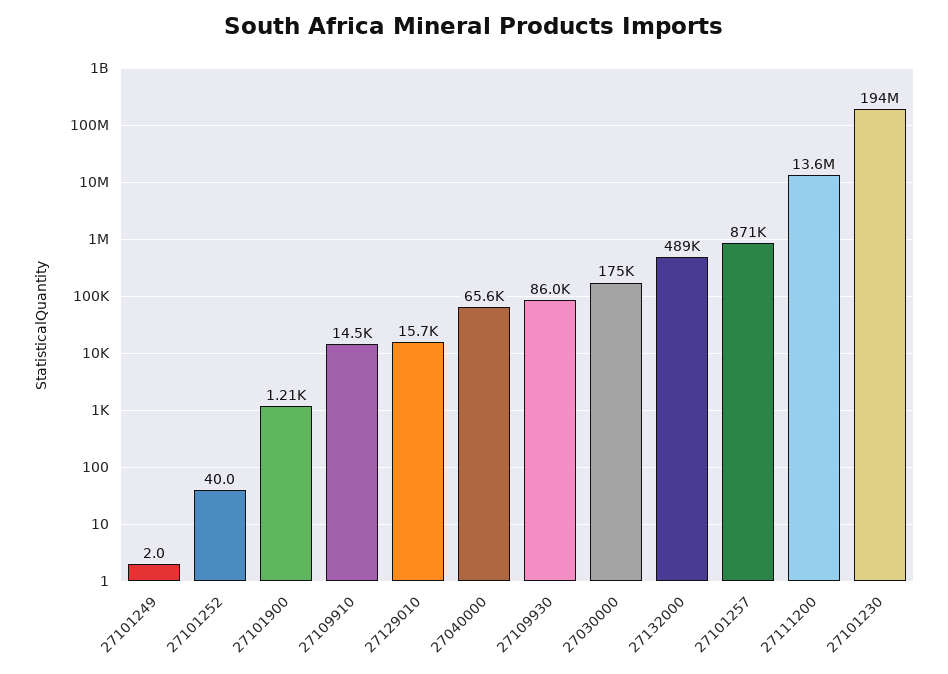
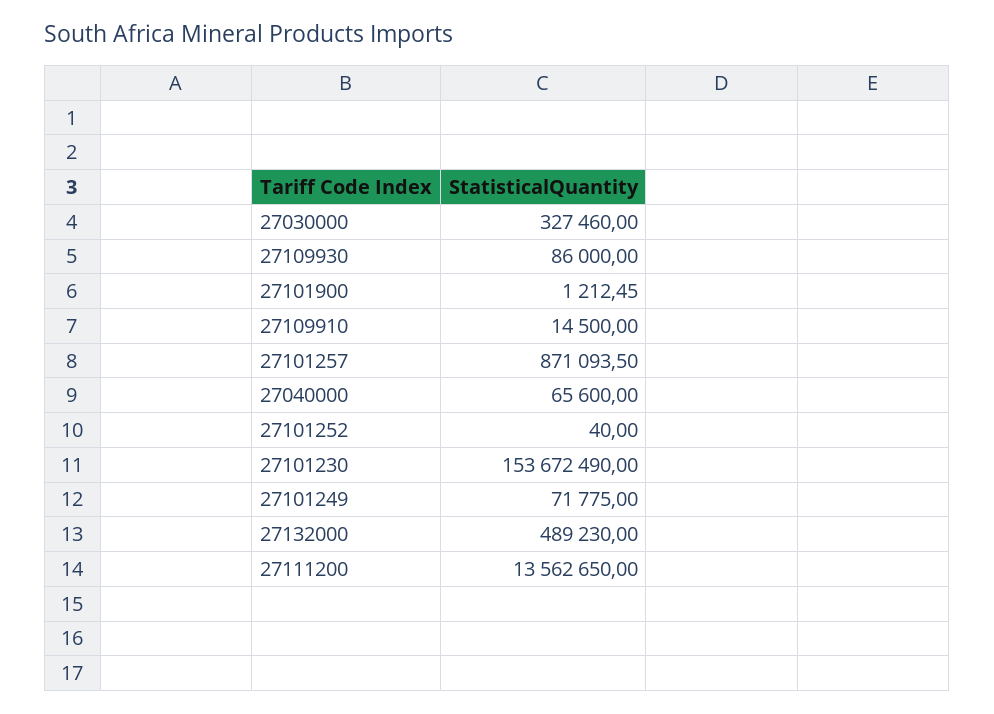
27101249: 2 -> 71775
27129010: 15700 -> none
27030000: 175000 -> 327460
27101230: 194000000 -> 153672490

